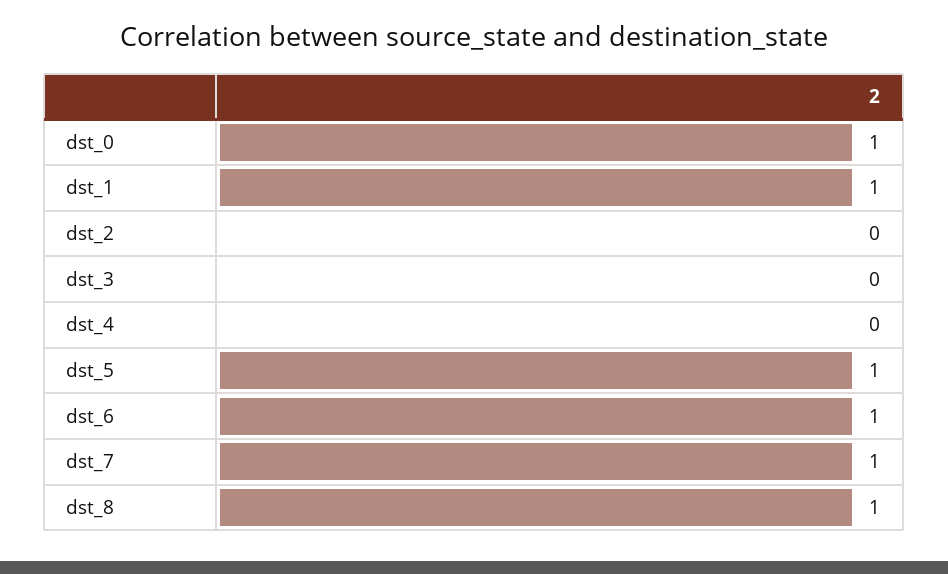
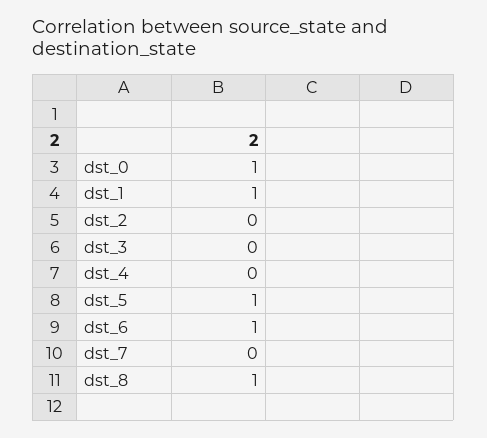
dst_7: 1 -> 0

